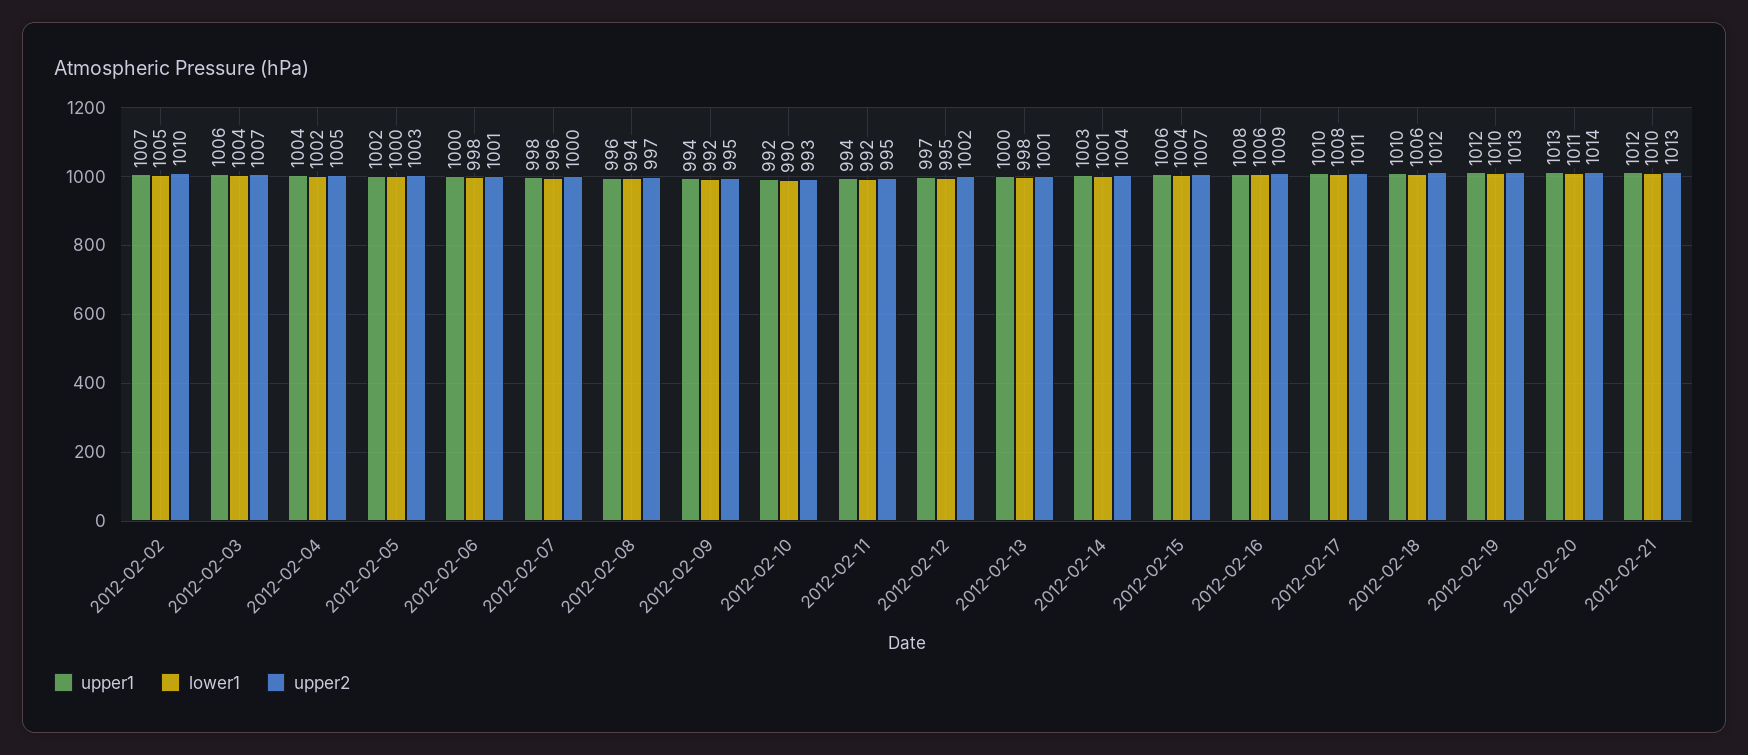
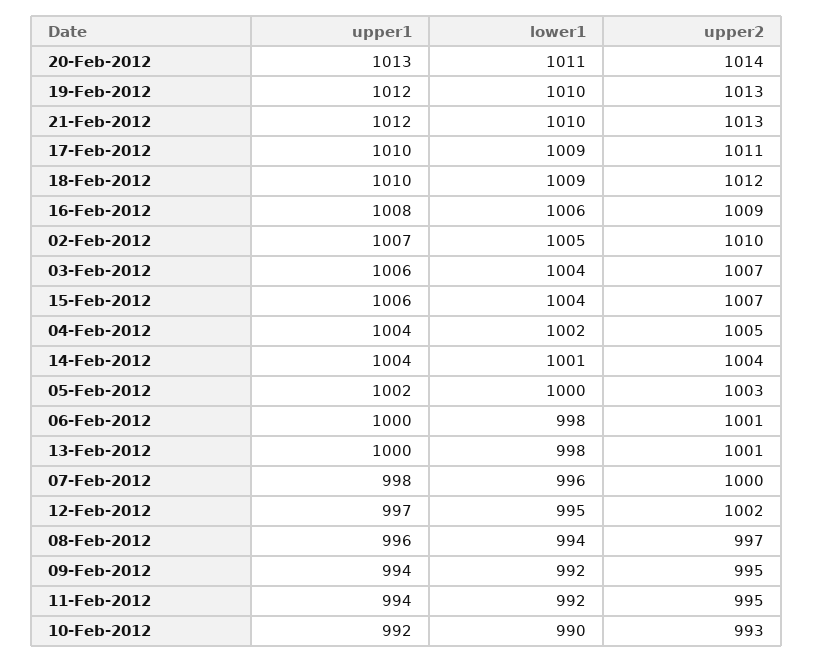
upper1, 2012-02-14: 1003 -> 1004
lower1, 2012-02-17: 1008 -> 1009
lower1, 2012-02-18: 1006 -> 1009

